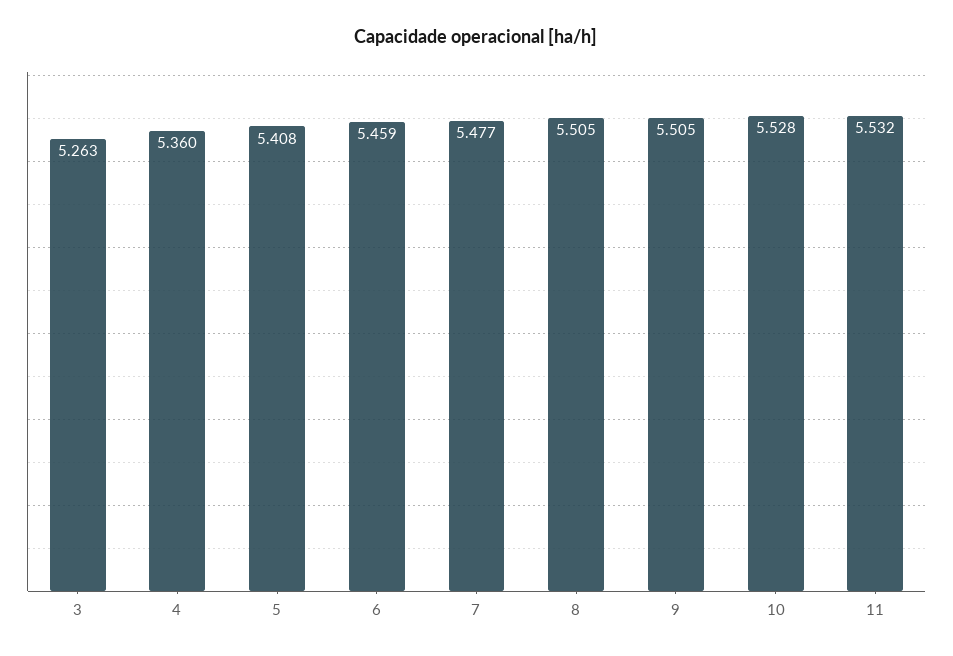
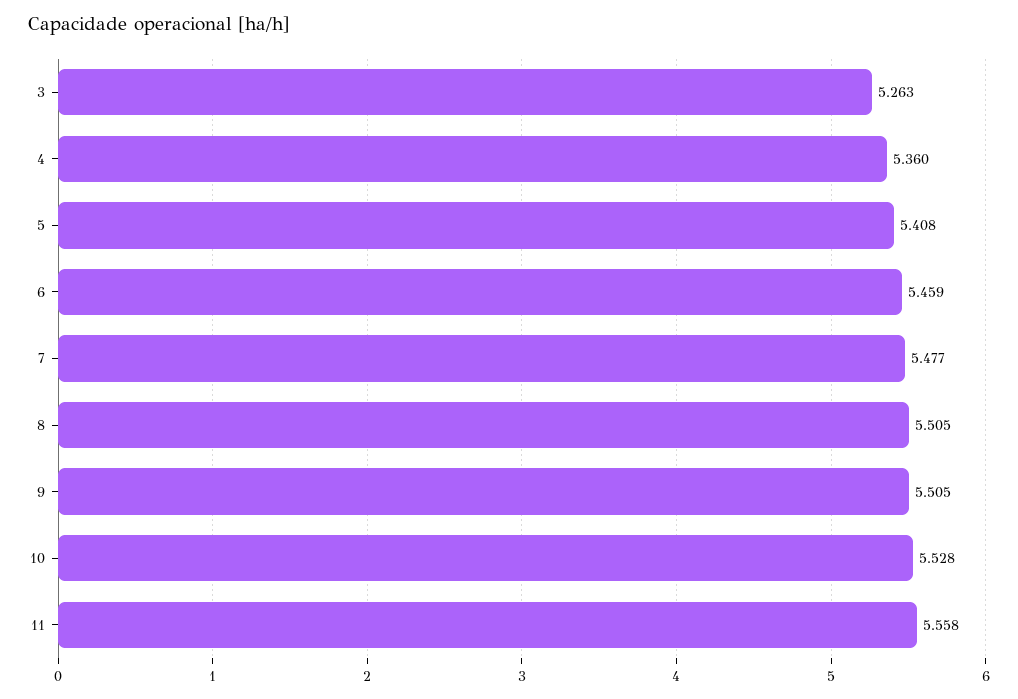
11: 5.532 -> 5.558

